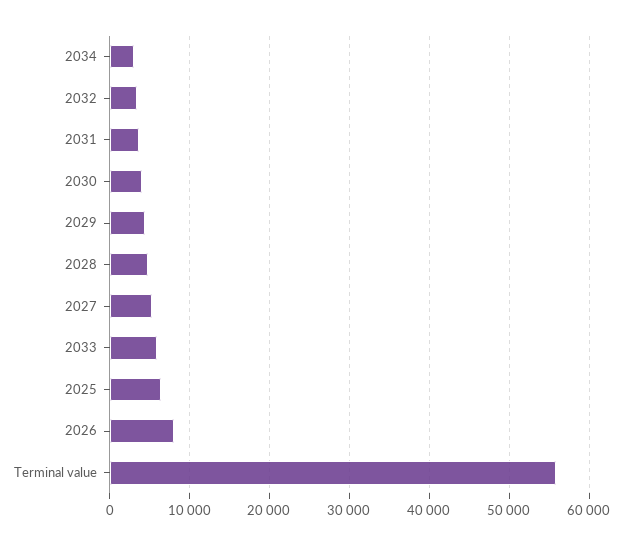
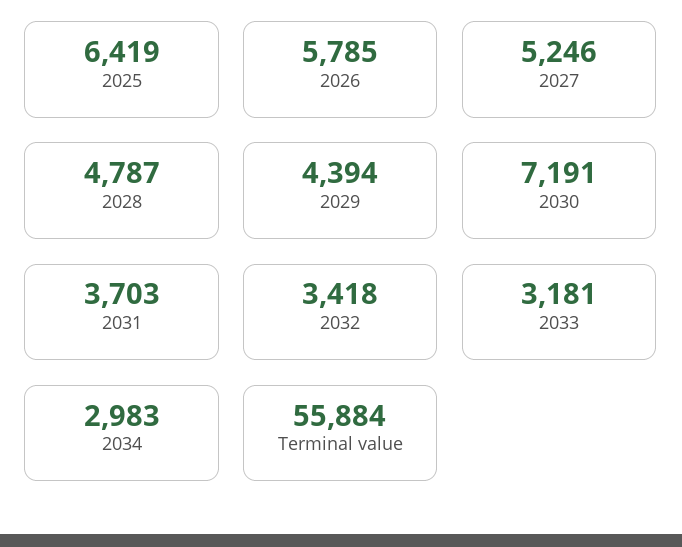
2030: 4000 -> 7191
2033: 6000 -> 3181
2026: 8000 -> 5785

